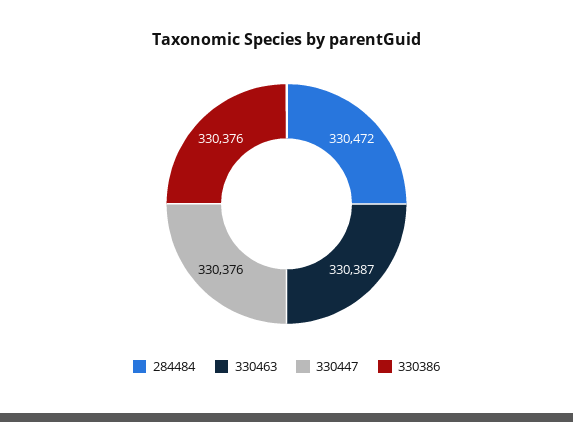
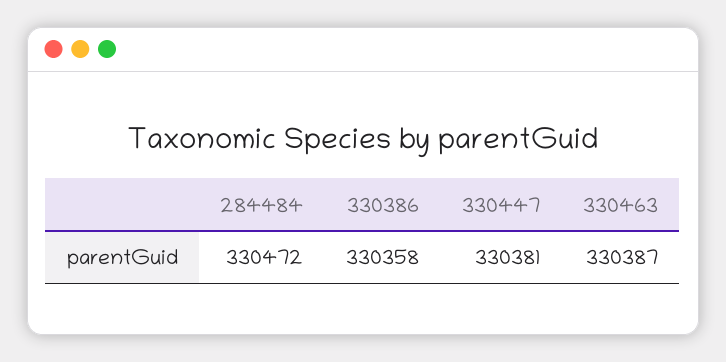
330447: 330376 -> 330381
330386: 330376 -> 330358

